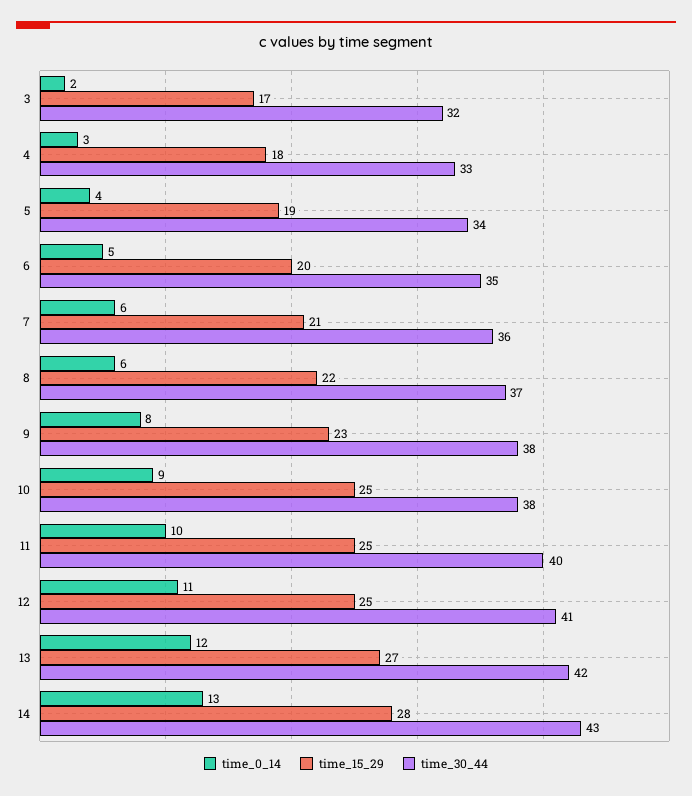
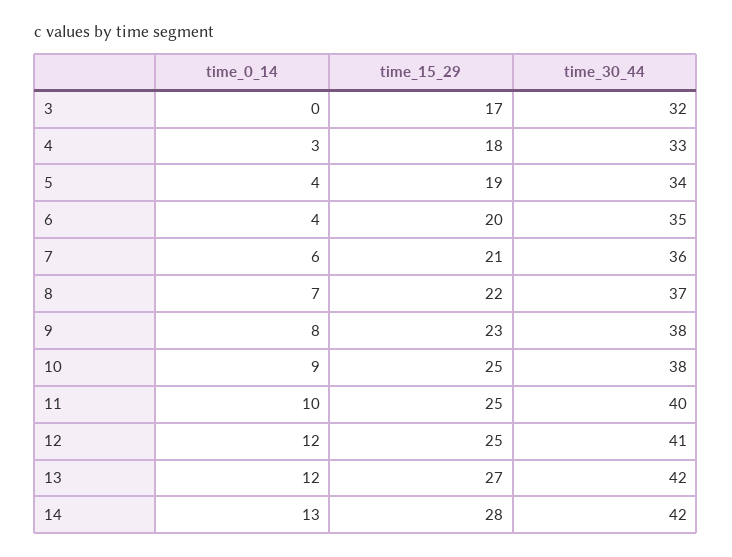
time_0_14, 3: 2 -> 0
time_0_14, 6: 5 -> 4
time_0_14, 8: 6 -> 7
time_0_14, 12: 11 -> 12
time_30_44, 14: 43 -> 42

